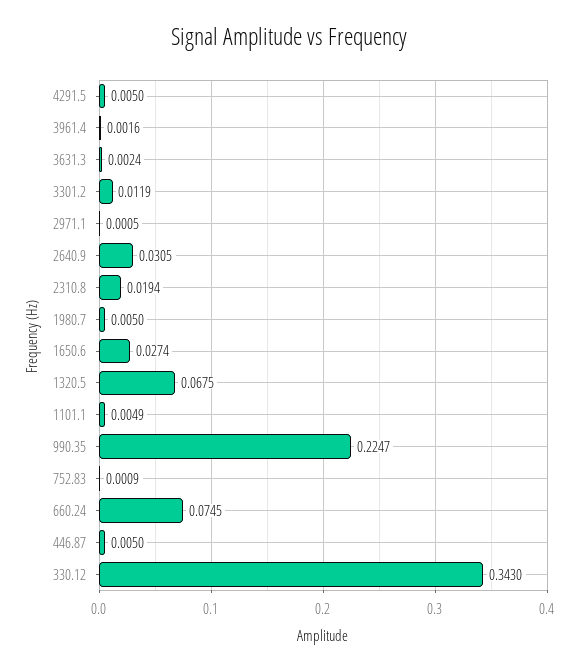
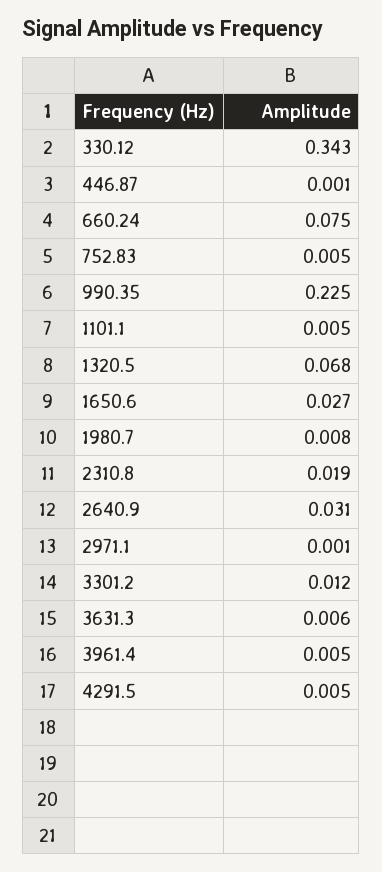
3961.4: 0.0016 -> 0.005
3631.3: 0.0024 -> 0.006
1980.7: 0.005 -> 0.008
752.83: 0.0009 -> 0.005
446.87: 0.005 -> 0.001

